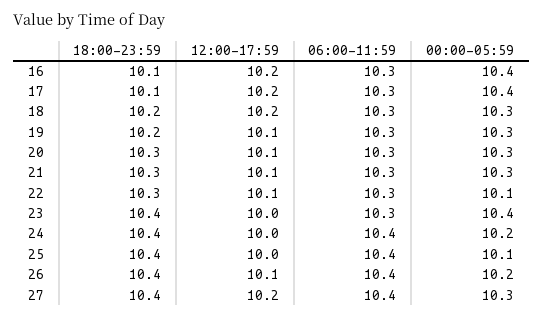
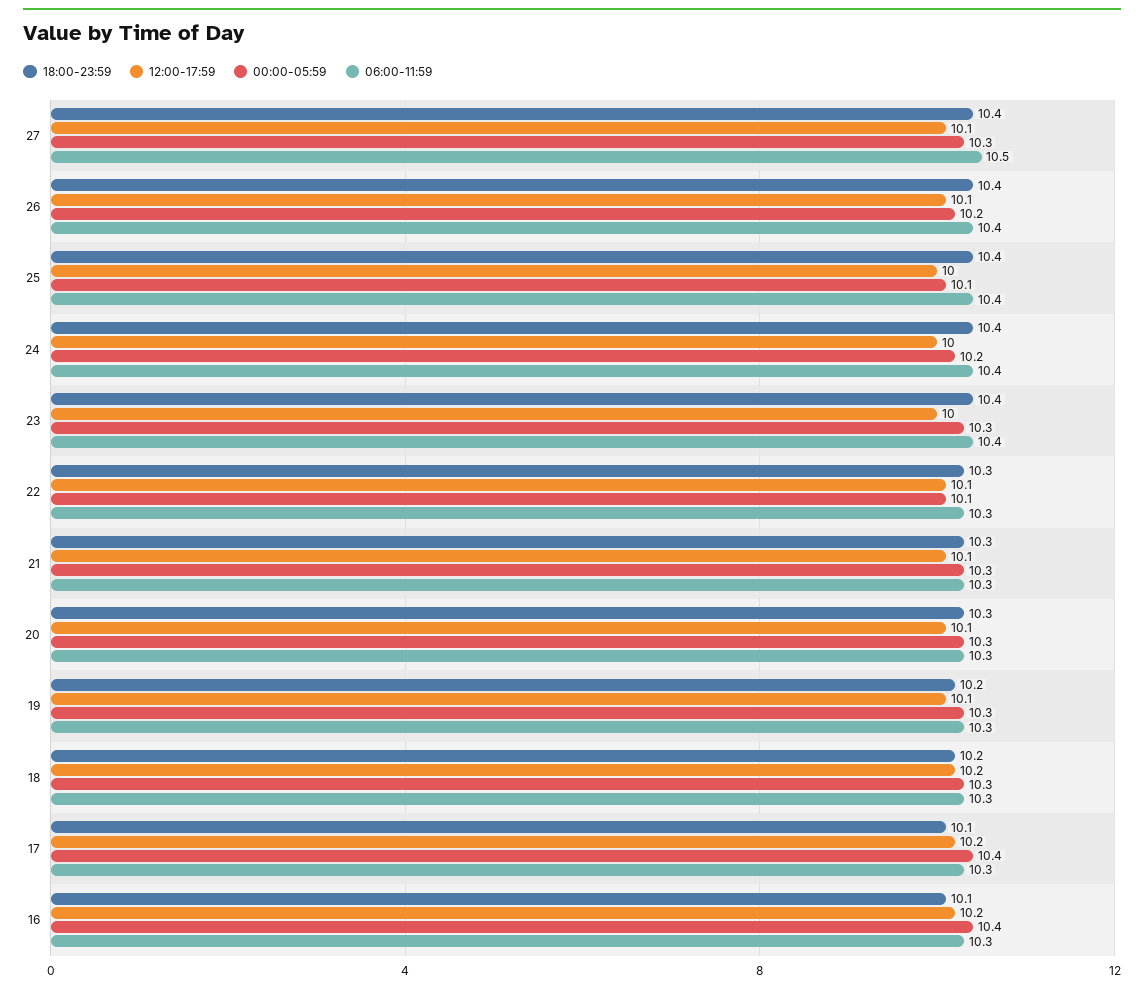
06:00-11:59, 23: 10.3 -> 10.4
00:00-05:59, 23: 10.4 -> 10.3
12:00-17:59, 27: 10.2 -> 10.1
06:00-11:59, 27: 10.4 -> 10.5

